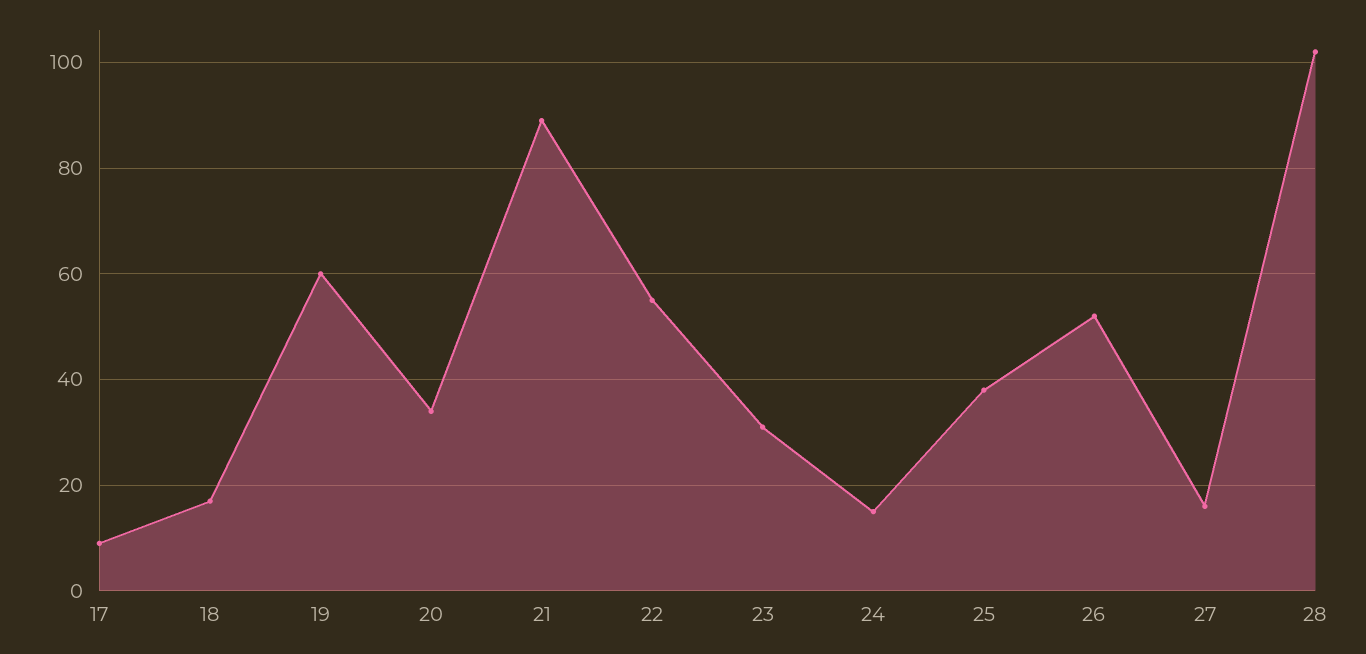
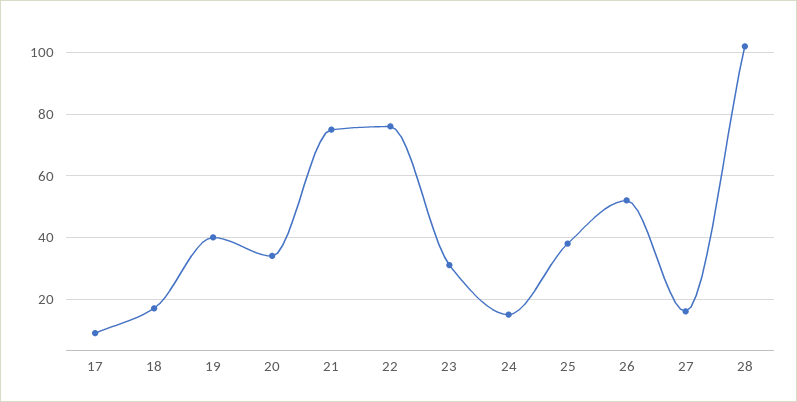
19: 60 -> 40
21: 90 -> 75
22: 55 -> 75

